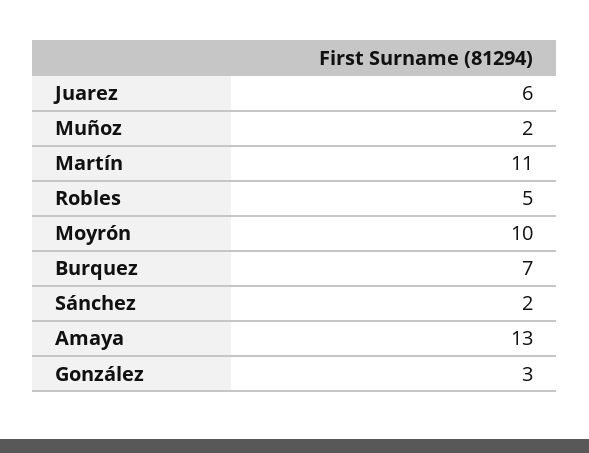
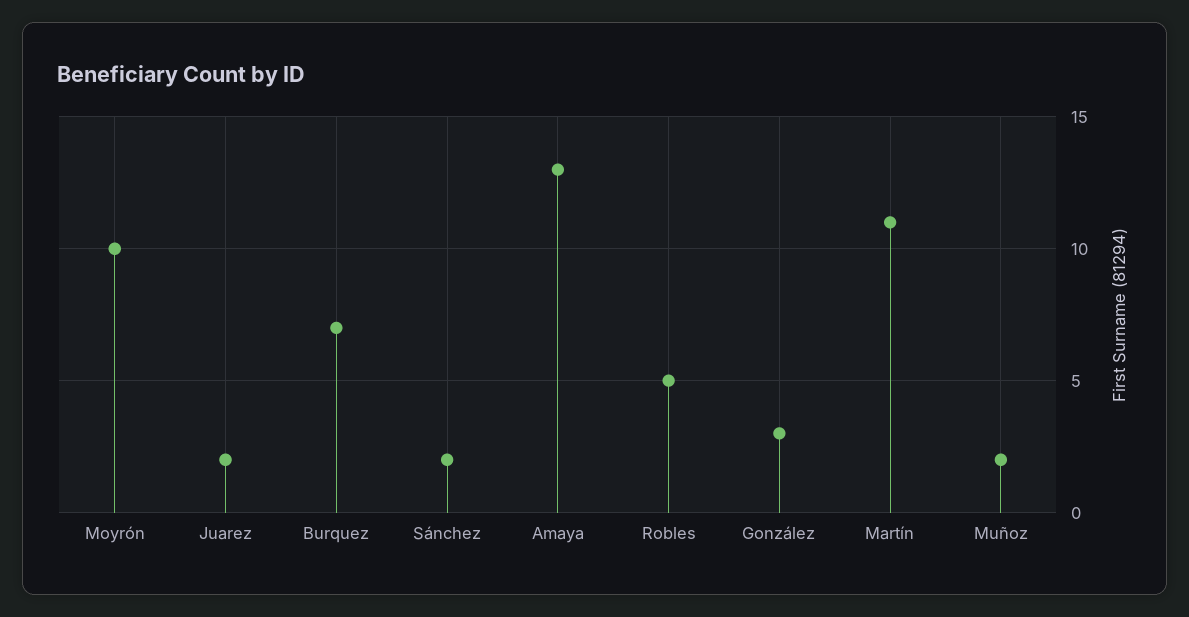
Juarez: 6 -> 2

